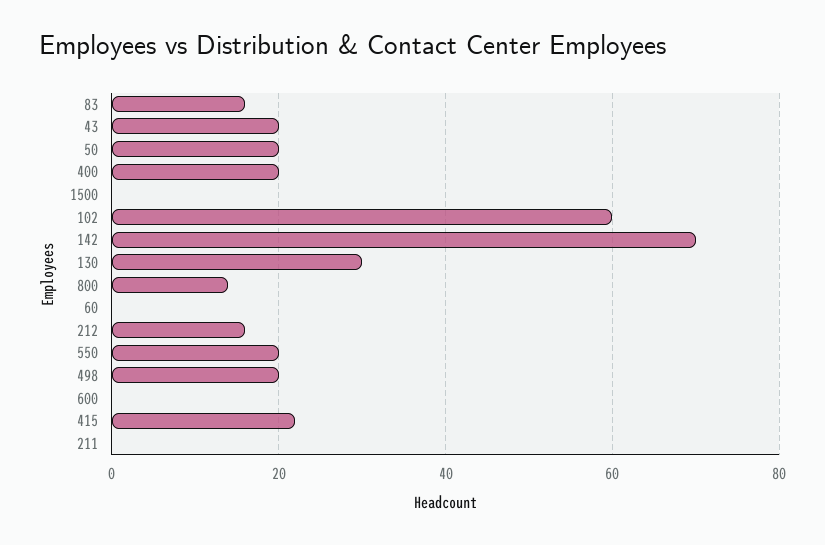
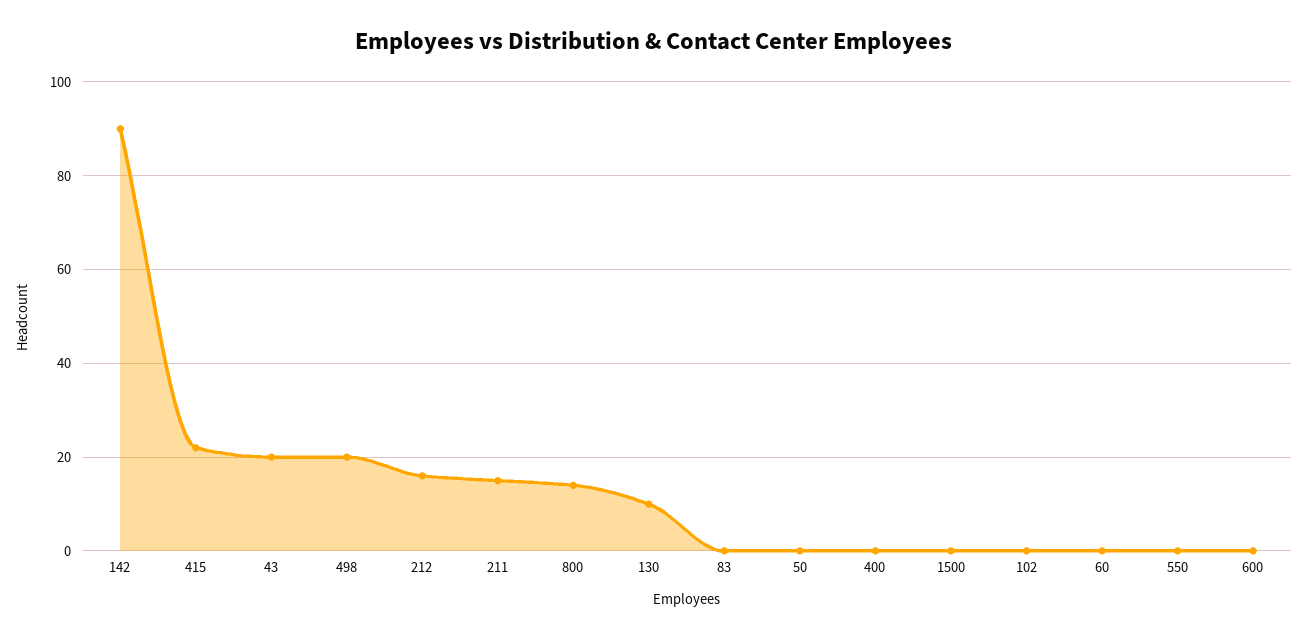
83: 15 -> 0
50: 20 -> 0
400: 20 -> 0
102: 60 -> 0
142: 70 -> 90
130: 30 -> 10
550: 20 -> 0
211: 0 -> 15

